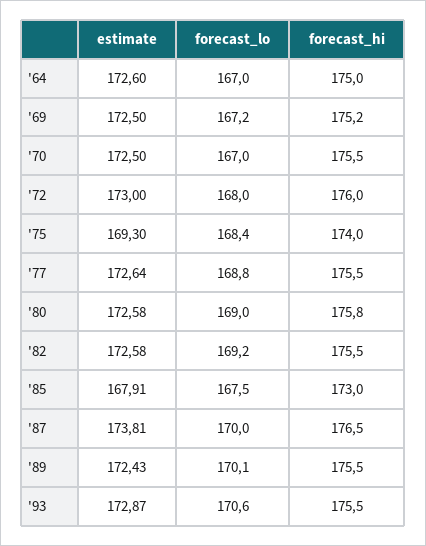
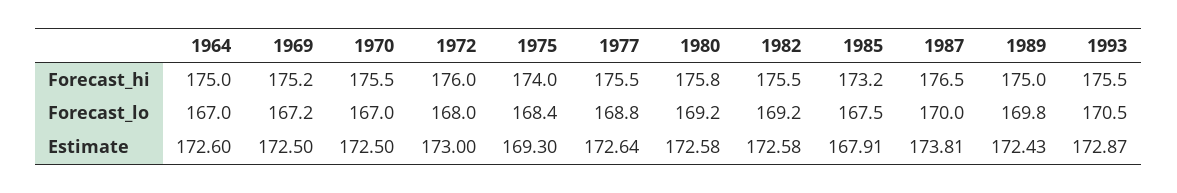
forecast_lo, '80: 169 -> 169.2
forecast_hi, '85: 173 -> 173.2
forecast_lo, '89: 170.1 -> 169.8
forecast_hi, '89: 175.5 -> 175
forecast_lo, '93: 170.6 -> 170.5

